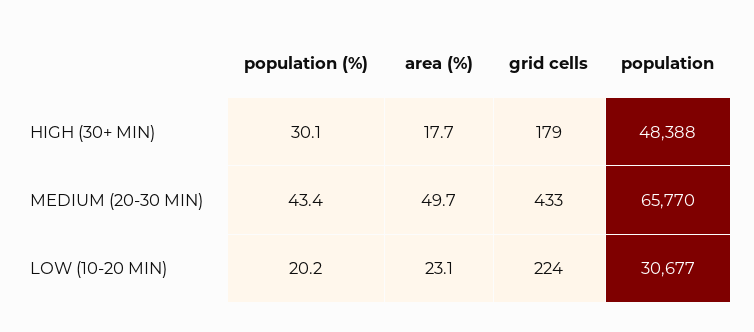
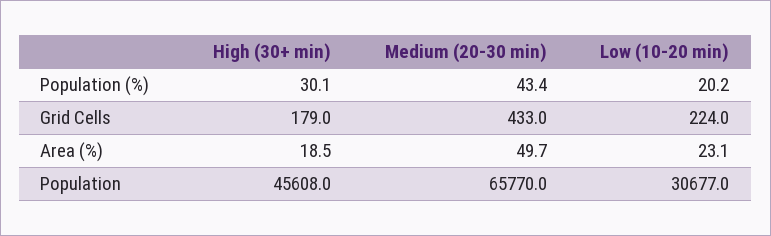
area (%), HIGH (30+ MIN): 17.7 -> 18.5
population, HIGH (30+ MIN): 48388 -> 45608

